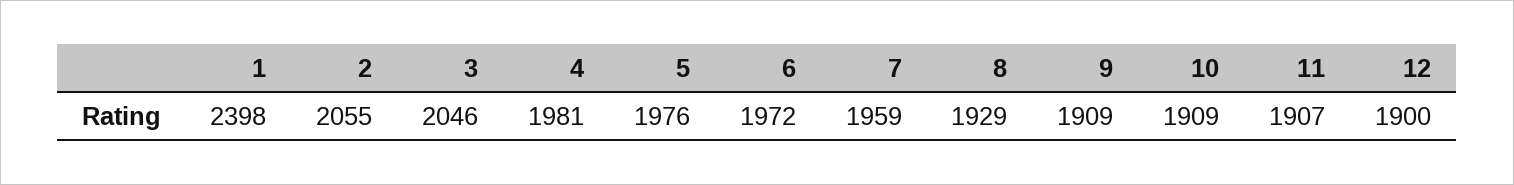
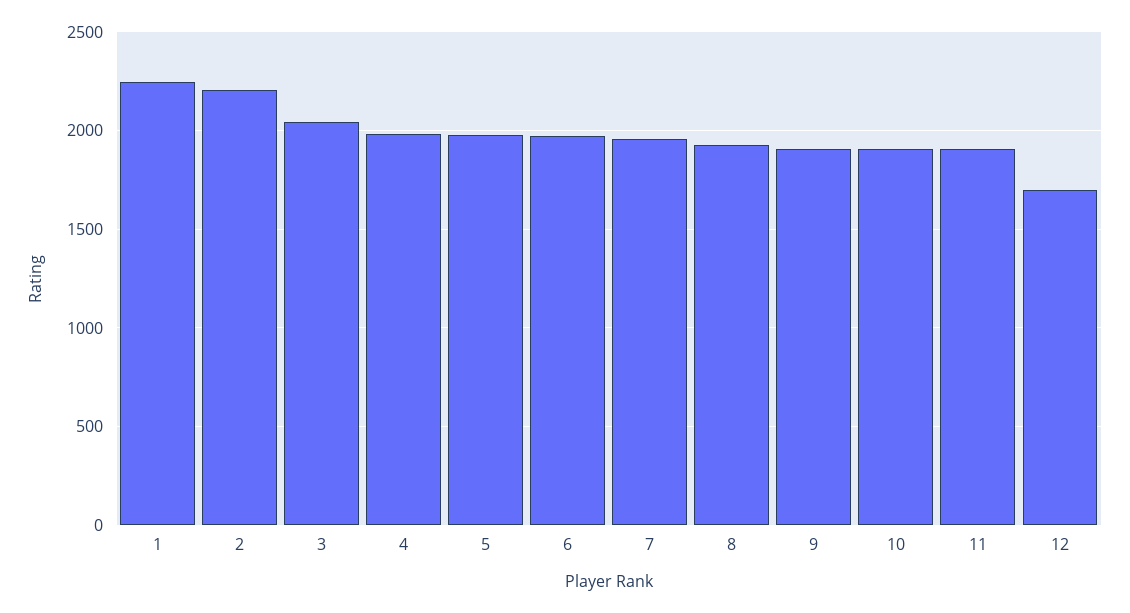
1: 2398 -> 2250
2: 2055 -> 2200
12: 1900 -> 1700

